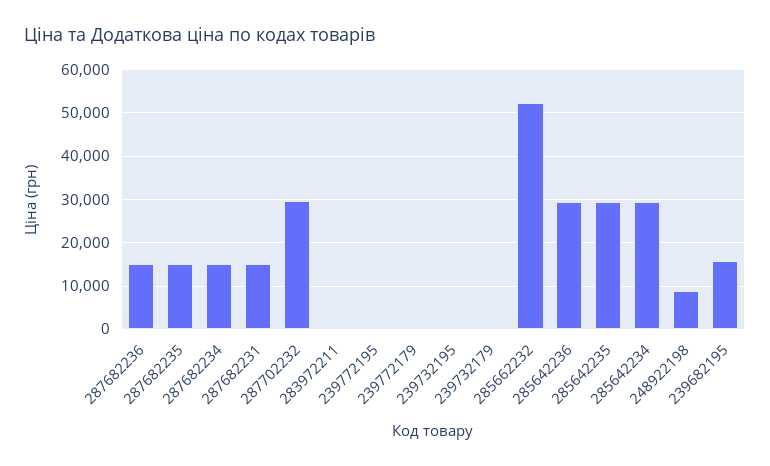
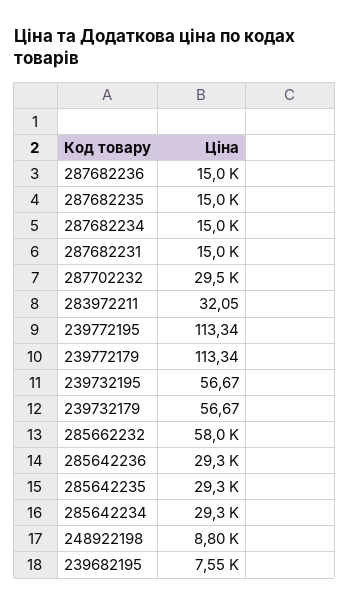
285662232: 52000 -> 58000
239682195: 16000 -> 7550

